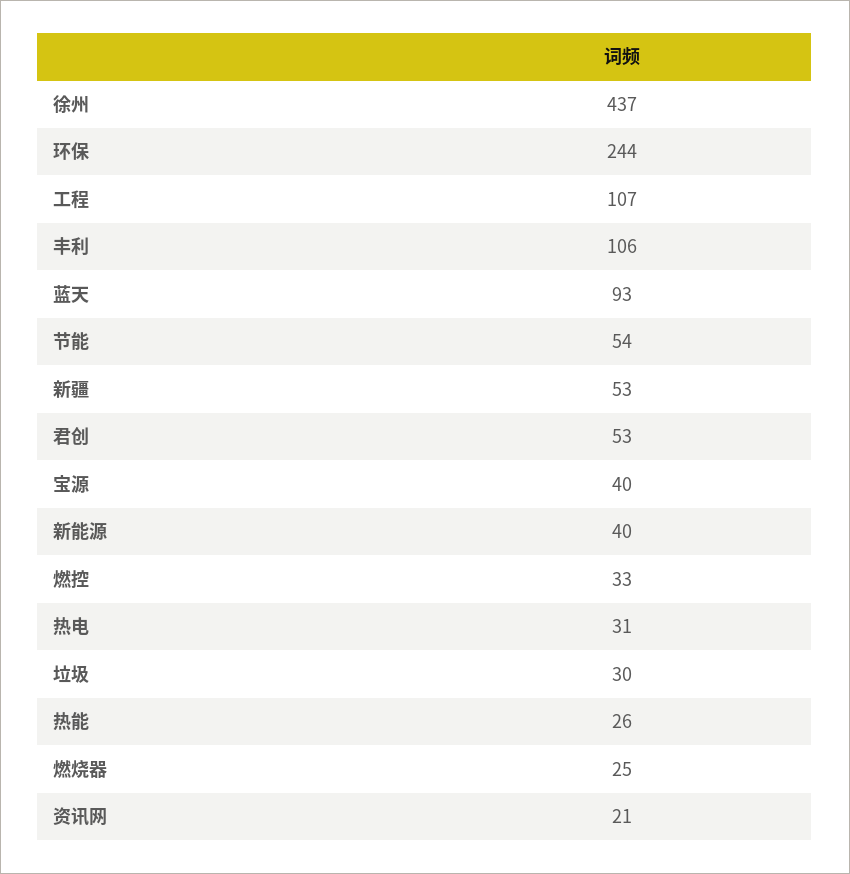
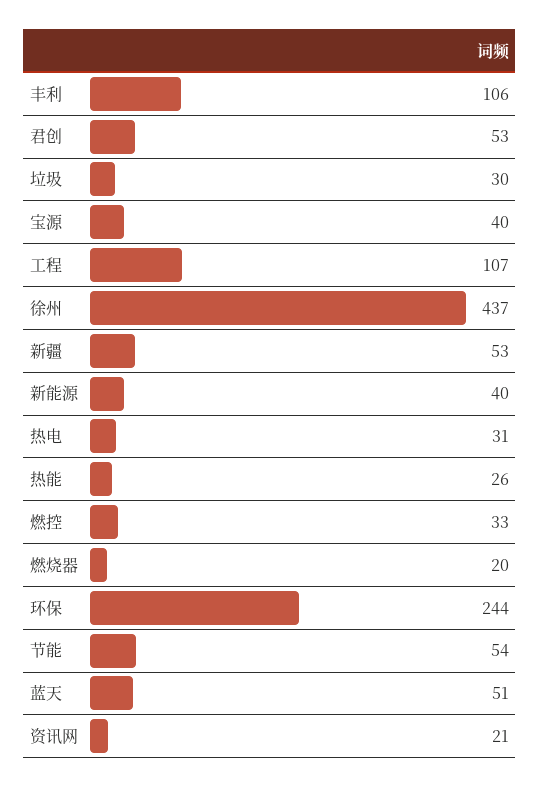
蓝天: 93 -> 51
燃烧器: 25 -> 20

